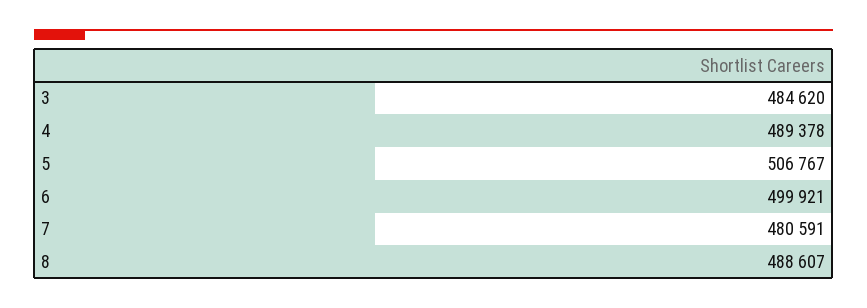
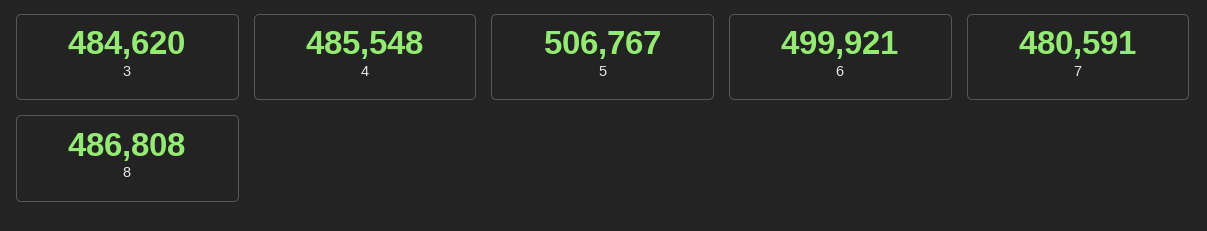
4: 489378 -> 485548
8: 488607 -> 486808

